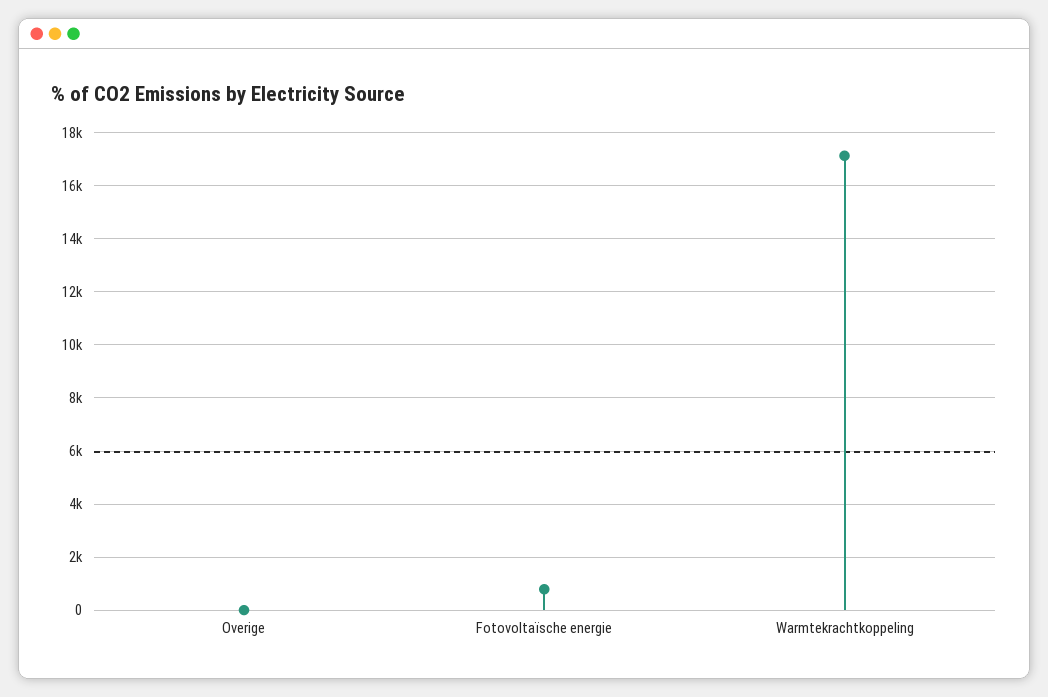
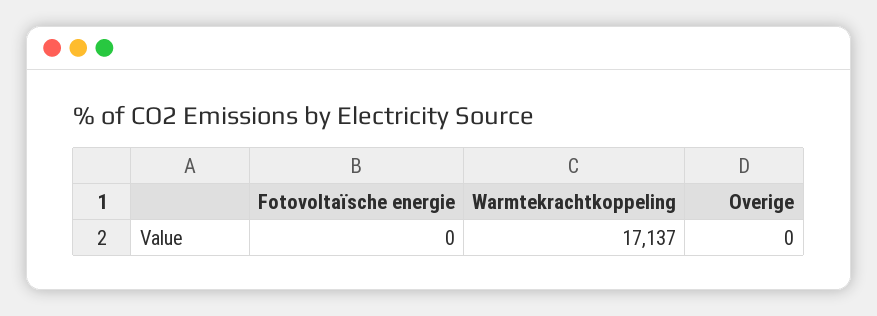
Fotovoltaïsche energie: 750 -> 0

